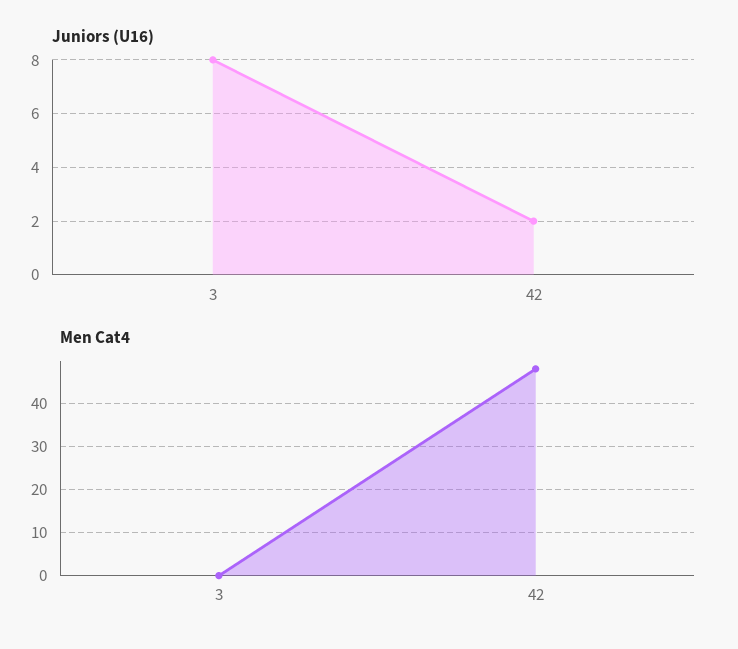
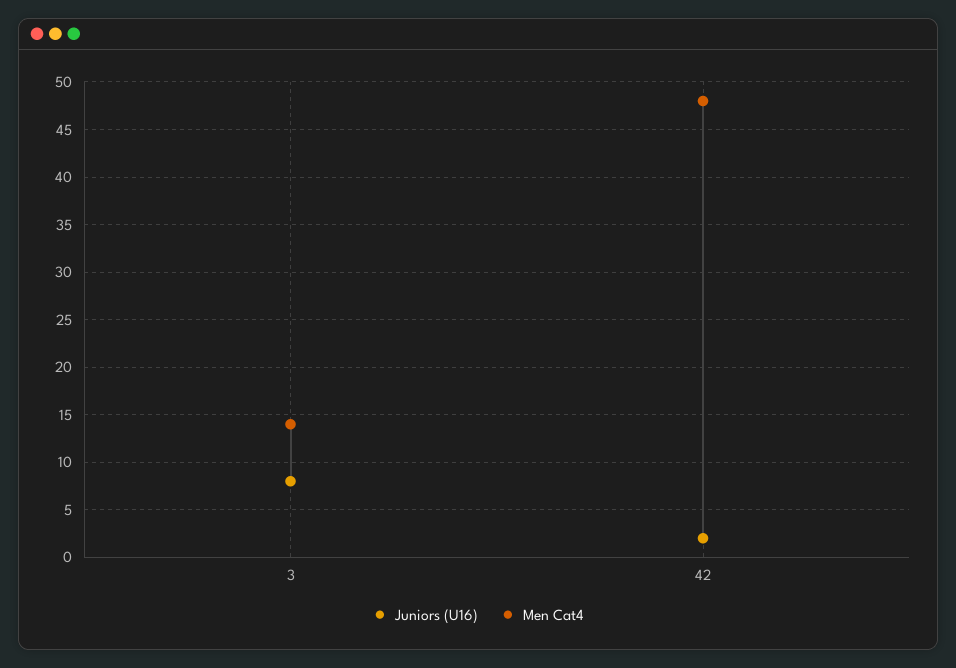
Men Cat4, 3: 0 -> 14

